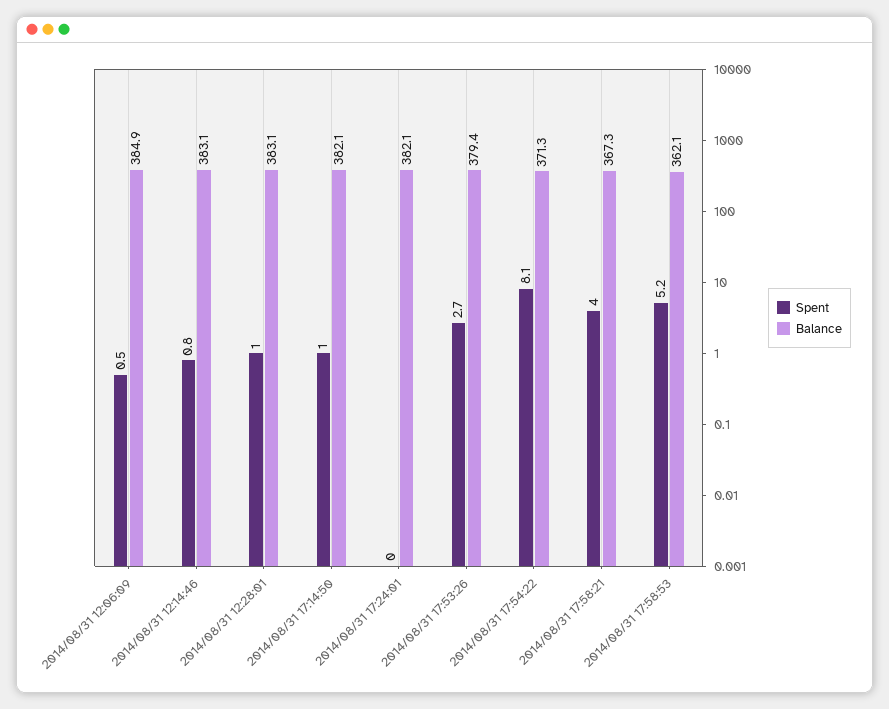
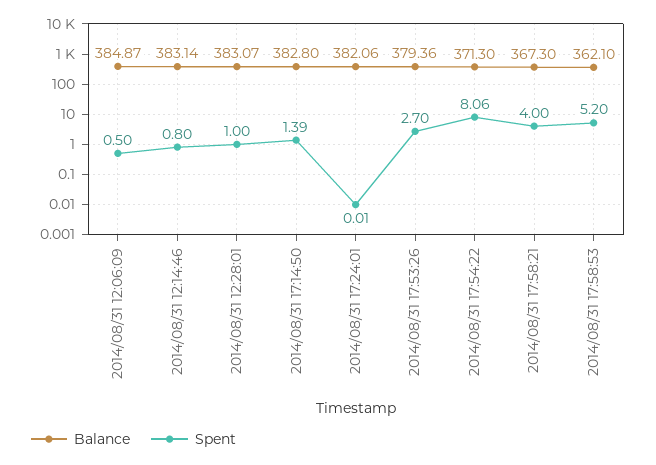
Spent, 2014/08/31 17:14:50: 1 -> 1.39
Balance, 2014/08/31 17:14:50: 382.1 -> 382.8

